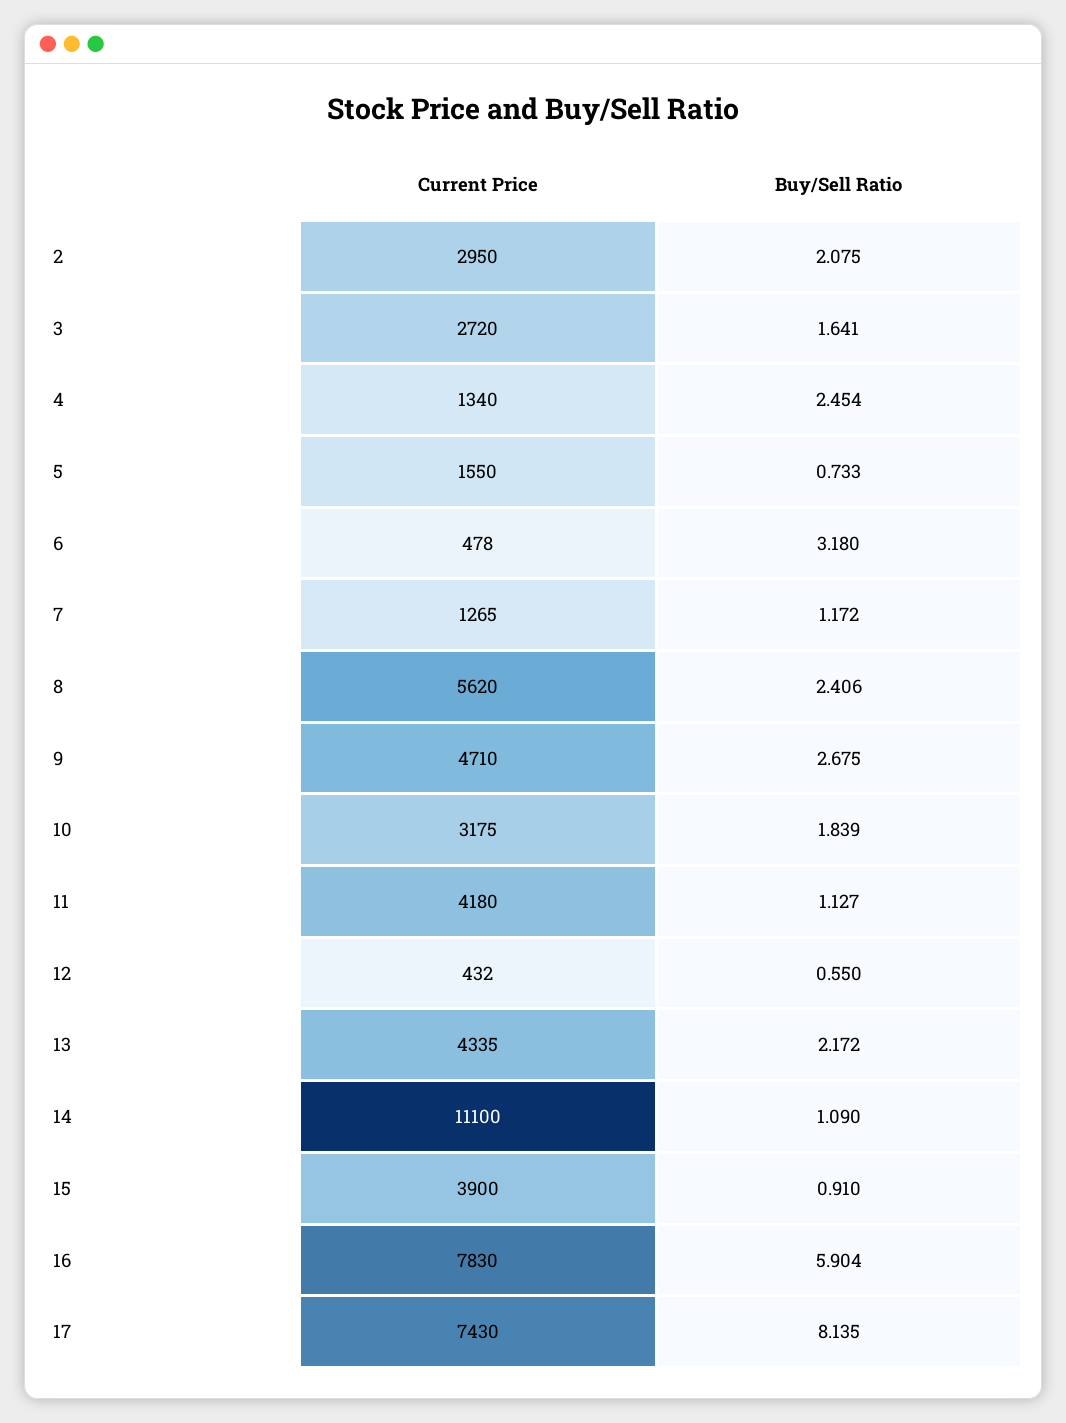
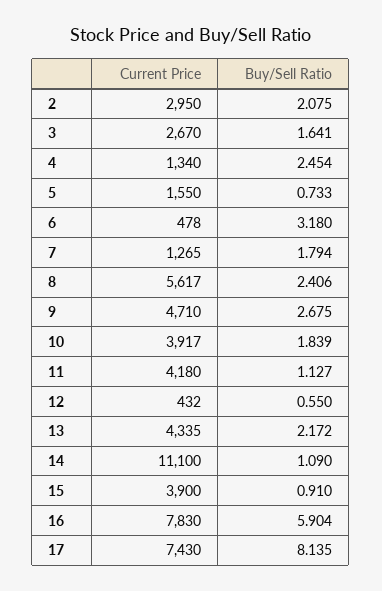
Current Price, 3: 2720 -> 2670
Buy/Sell Ratio, 7: 1.172 -> 1.794
Current Price, 8: 5620 -> 5617
Current Price, 10: 3175 -> 3917

